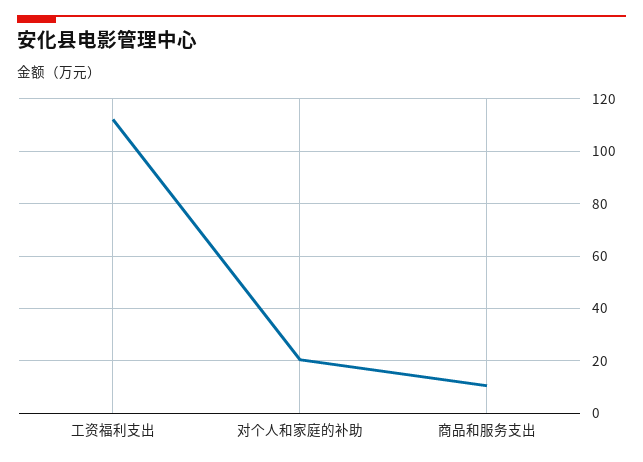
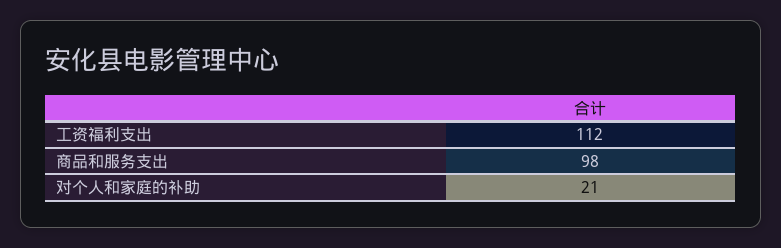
商品和服务支出: 10 -> 98

